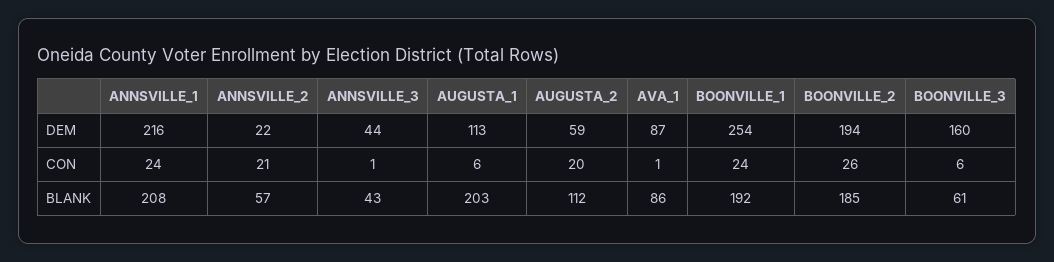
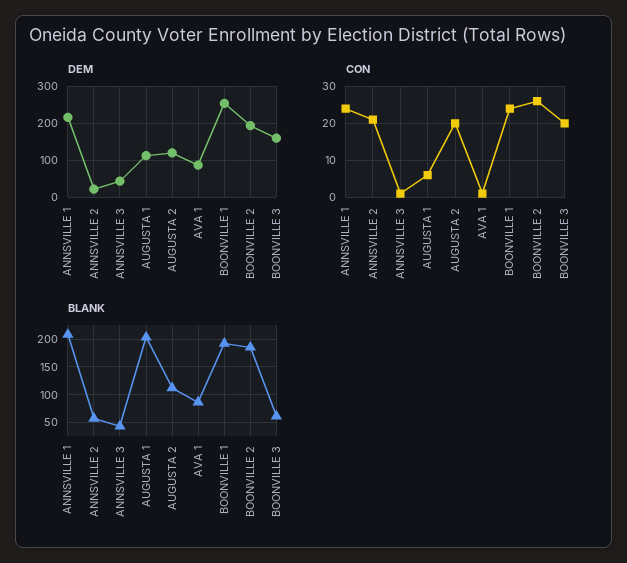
DEM, AUGUSTA_2: 59 -> 120
CON, BOONVILLE_3: 6 -> 20

